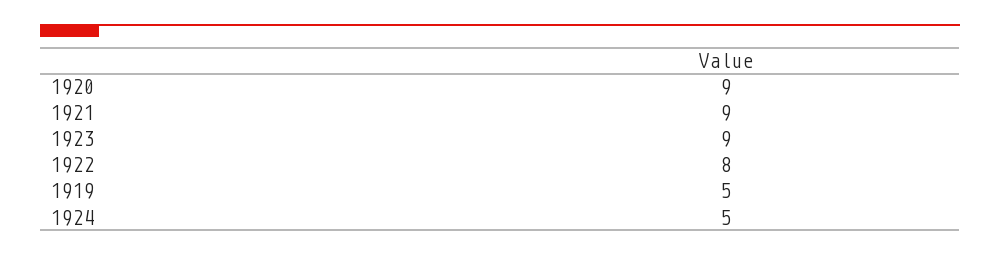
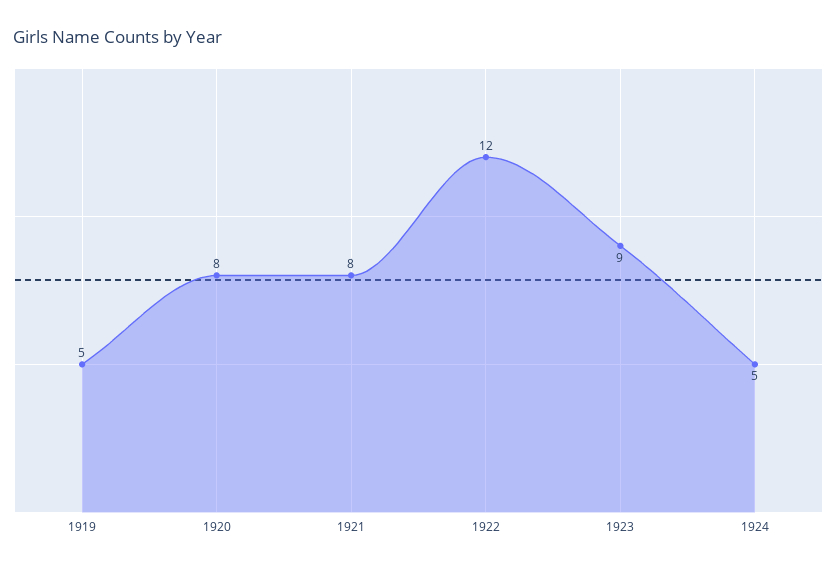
1920: 9 -> 8
1921: 9 -> 8
1922: 8 -> 12

